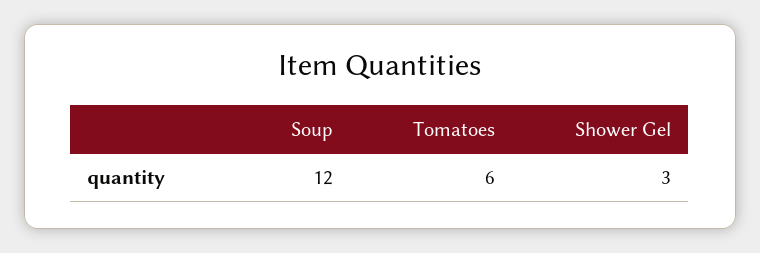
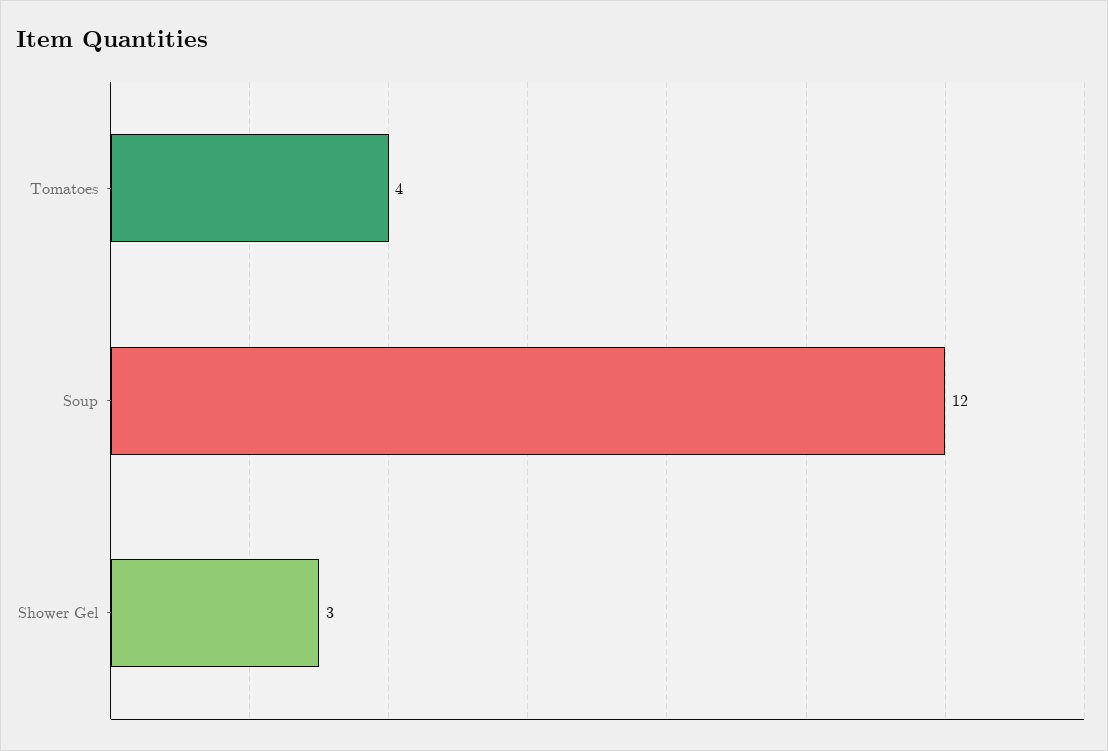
Tomatoes: 6 -> 4

